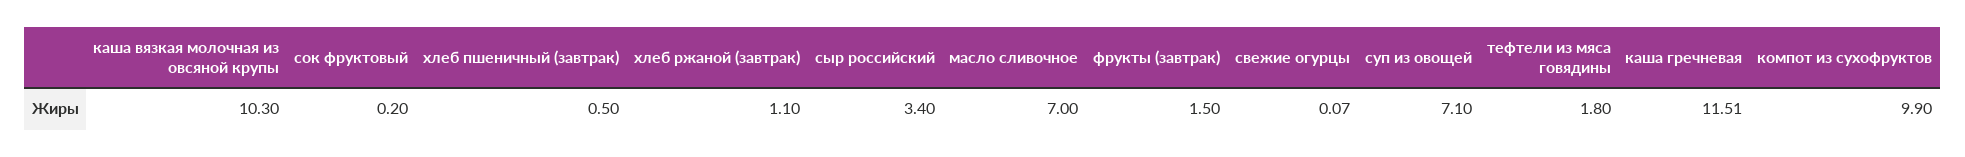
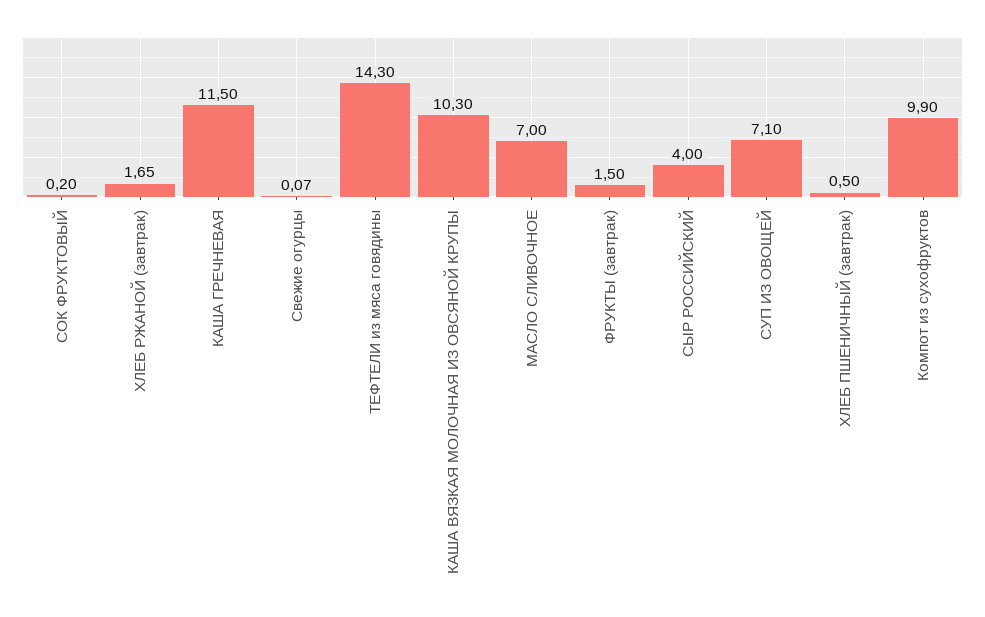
хлеб ржаной (завтрак): 1.1 -> 1.65
сыр российский: 3.4 -> 4
тефтели из мяса говядины: 1.8 -> 14.3
каша гречневая: 11.51 -> 11.5

